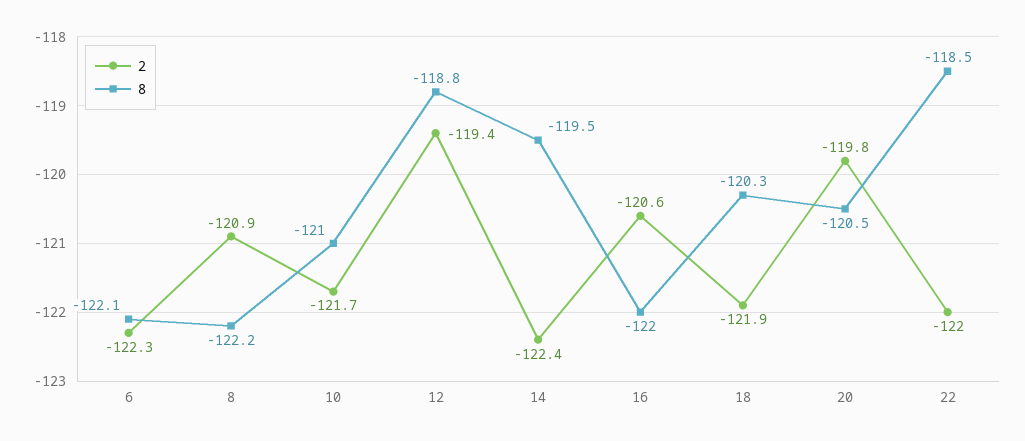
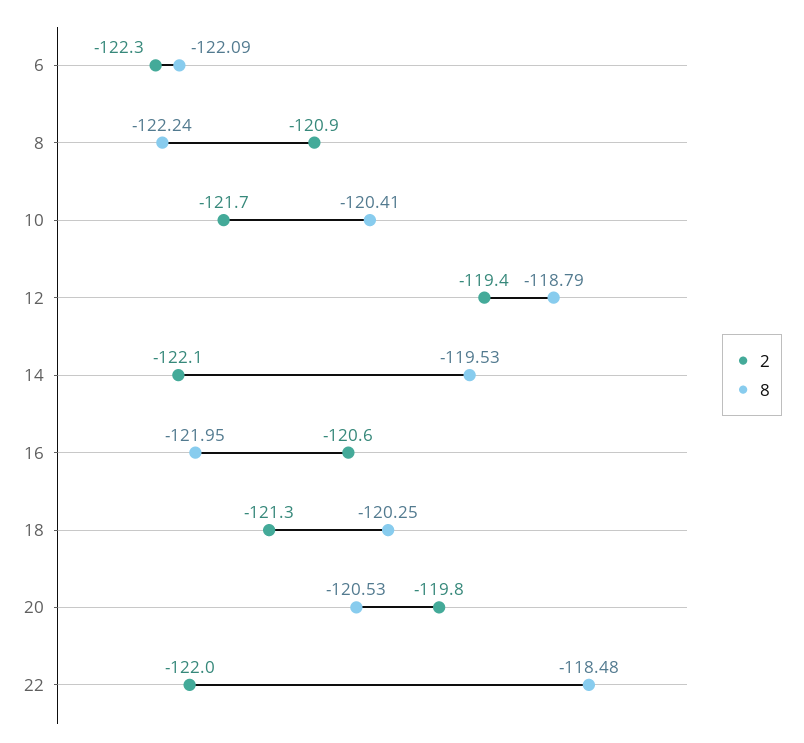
8, 10: -121 -> -120.41
2, 14: -122.4 -> -122.1
2, 18: -121.9 -> -121.3

